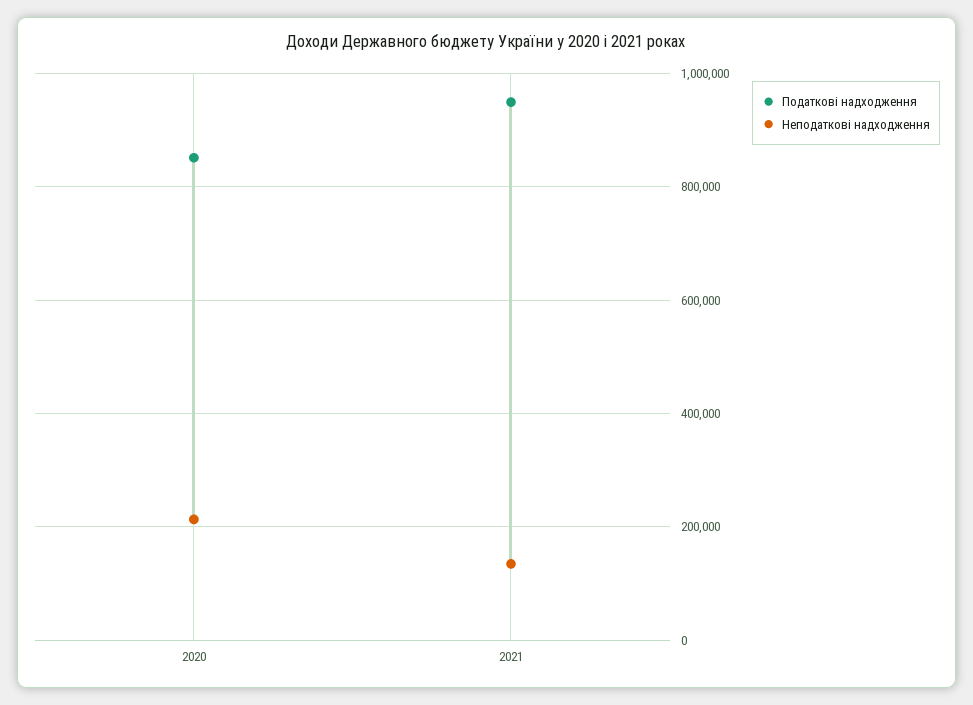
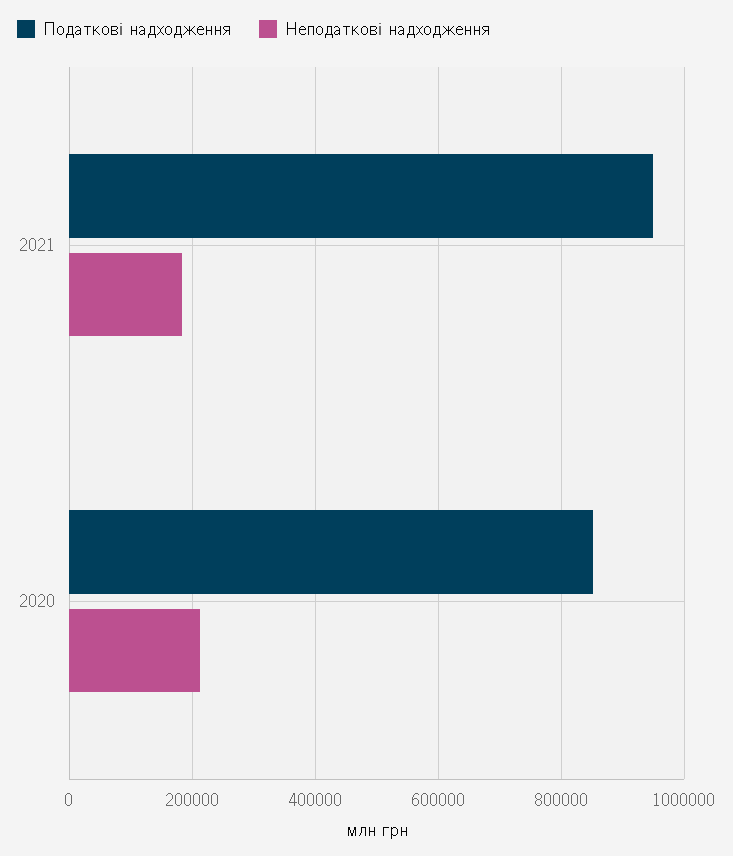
Неподаткові надходження, 2021: 140000 -> 180000

